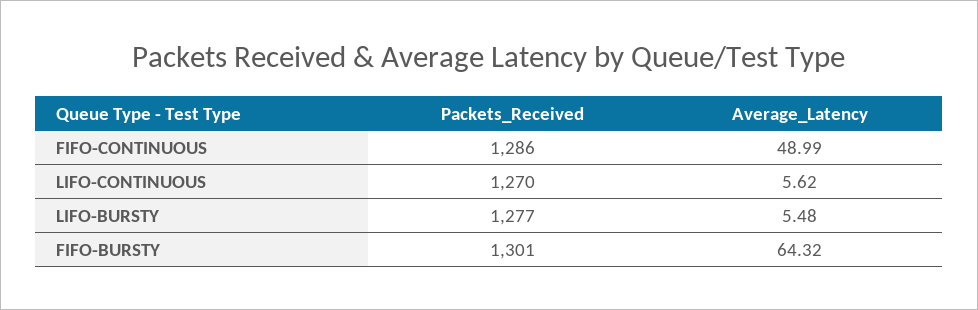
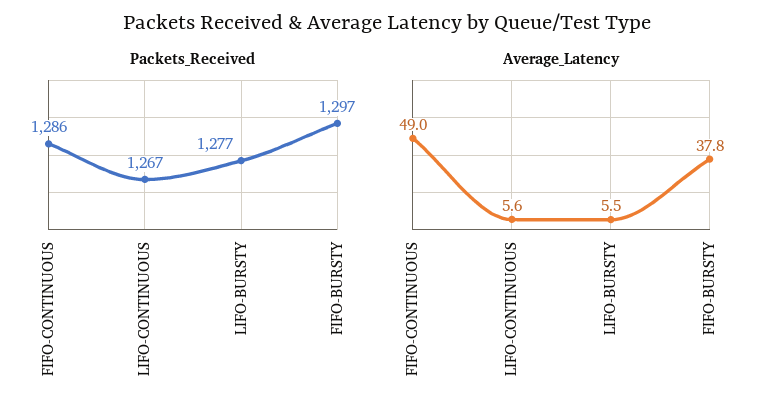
Packets_Received, LIFO-CONTINUOUS: 1270 -> 1267
Packets_Received, FIFO-BURSTY: 1301 -> 1297
Average_Latency, FIFO-BURSTY: 64.32 -> 37.8

